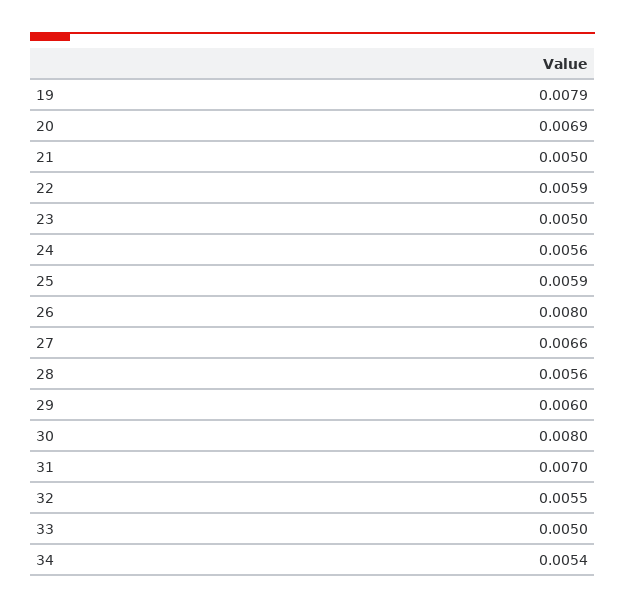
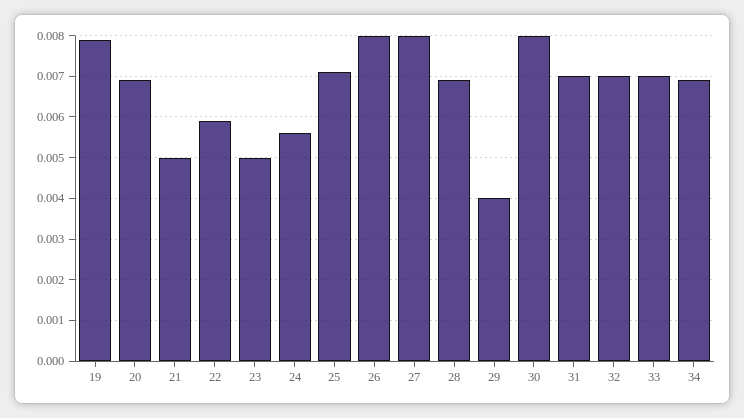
25: 0.0059 -> 0.007
27: 0.0066 -> 0.008
28: 0.0056 -> 0.007
29: 0.006 -> 0.004
32: 0.0055 -> 0.007
33: 0.005 -> 0.007
34: 0.0054 -> 0.007

